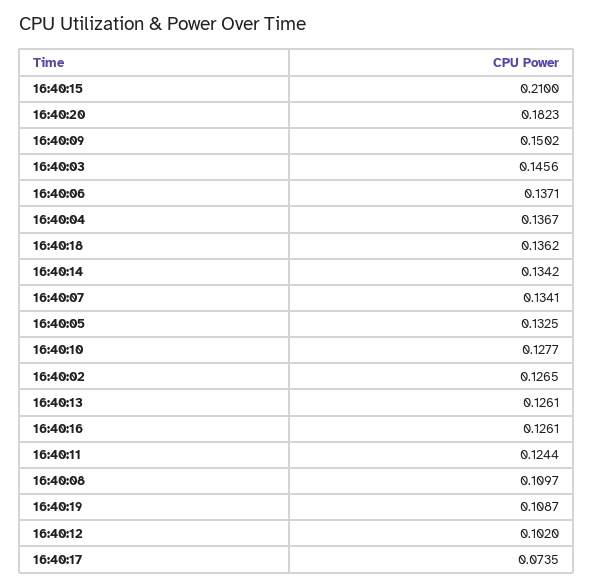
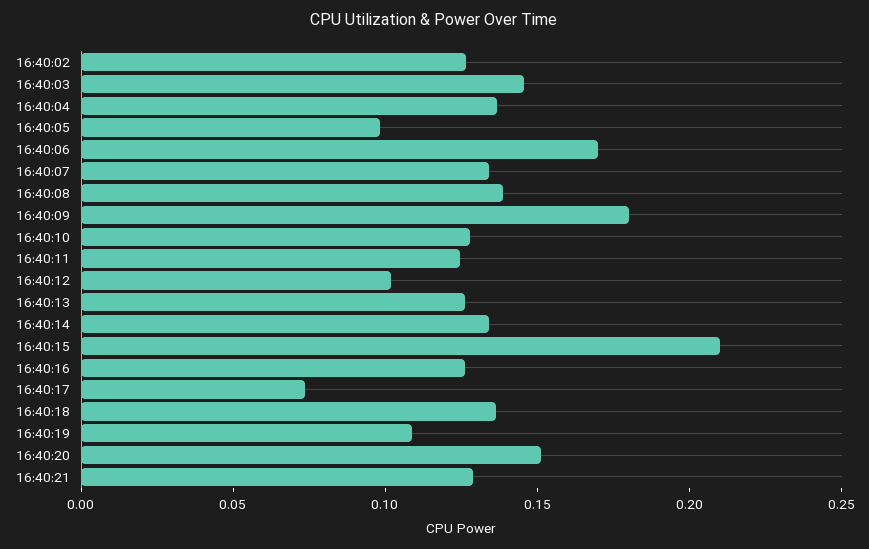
16:40:20: 0.1823 -> 0.15
16:40:09: 0.1502 -> 0.18
16:40:06: 0.1371 -> 0.17
16:40:05: 0.1325 -> 0.1
16:40:08: 0.1097 -> 0.14
16:40:21: none -> 0.13

